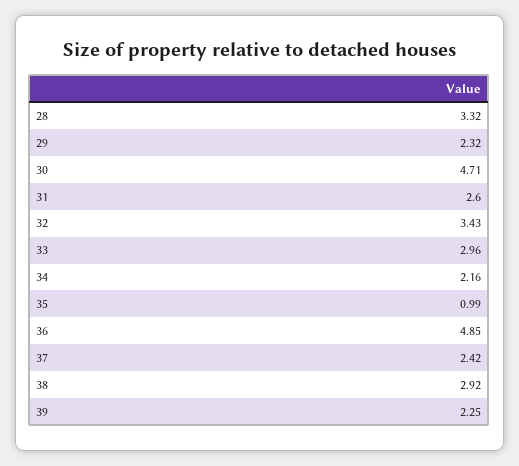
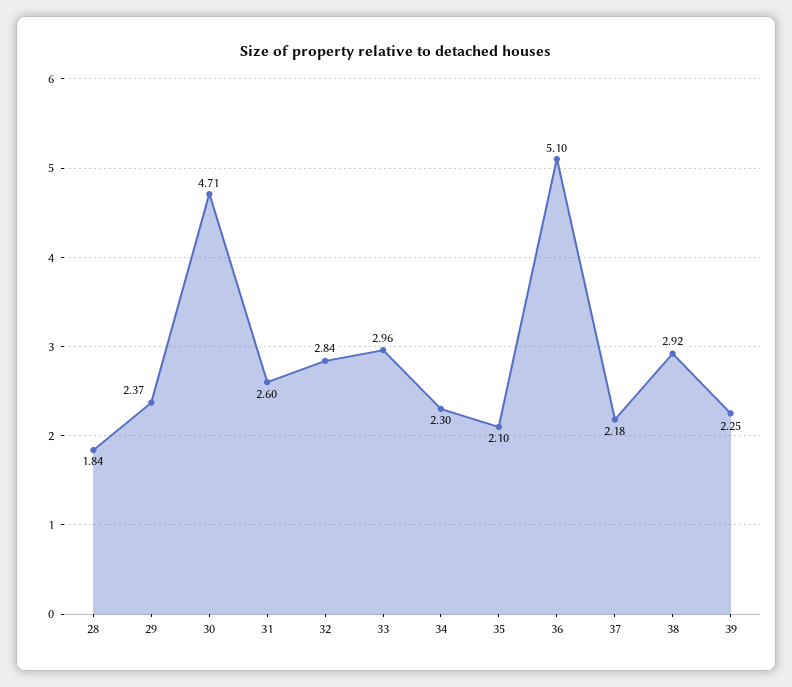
28: 3.32 -> 1.84
29: 2.32 -> 2.37
32: 3.43 -> 2.84
34: 2.16 -> 2.3
35: 0.99 -> 2.1
36: 4.85 -> 5.1
37: 2.42 -> 2.18

